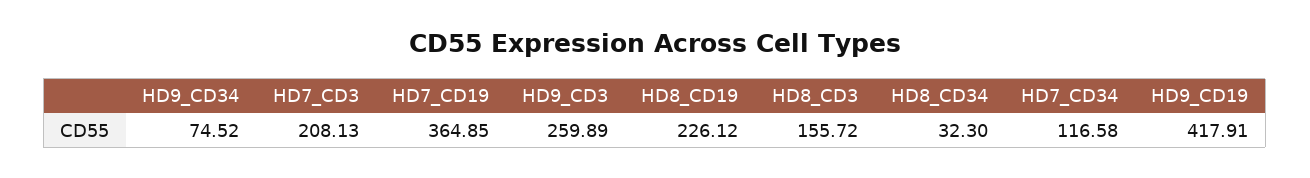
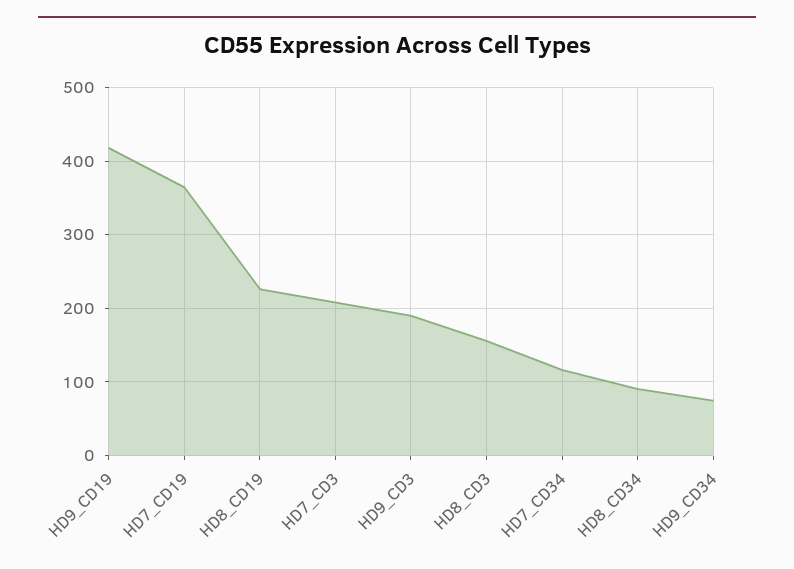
HD9_CD3: 259.89 -> 190
HD8_CD34: 32.3 -> 90

